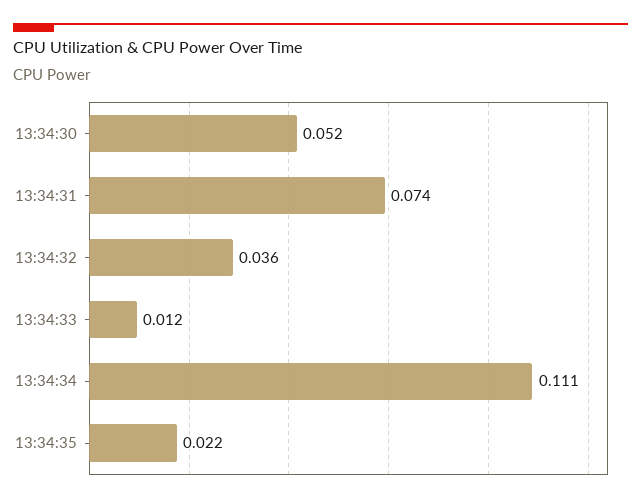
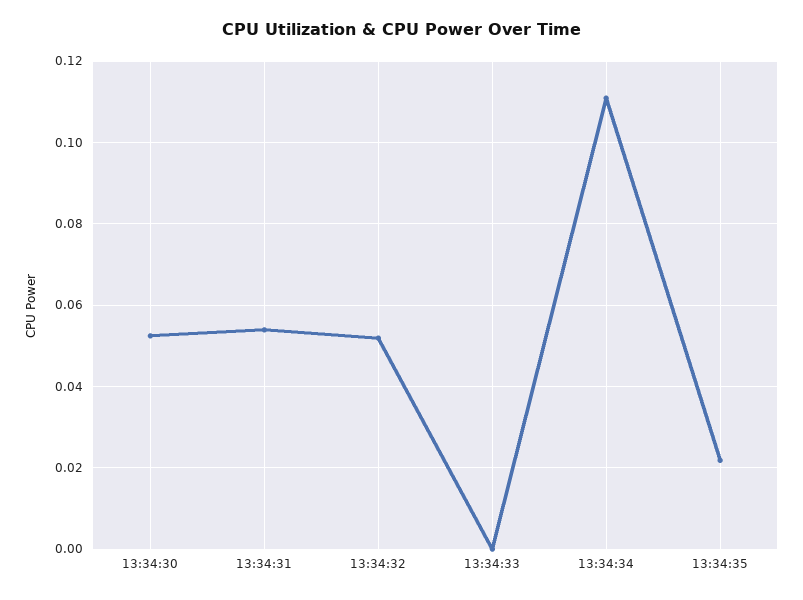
13:34:31: 0.074 -> 0.054
13:34:32: 0.036 -> 0.052
13:34:33: 0.012 -> 0

